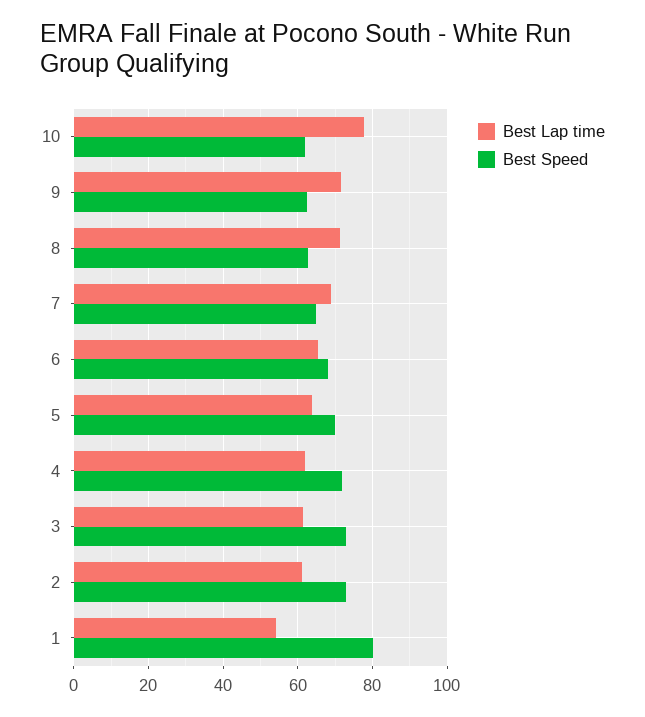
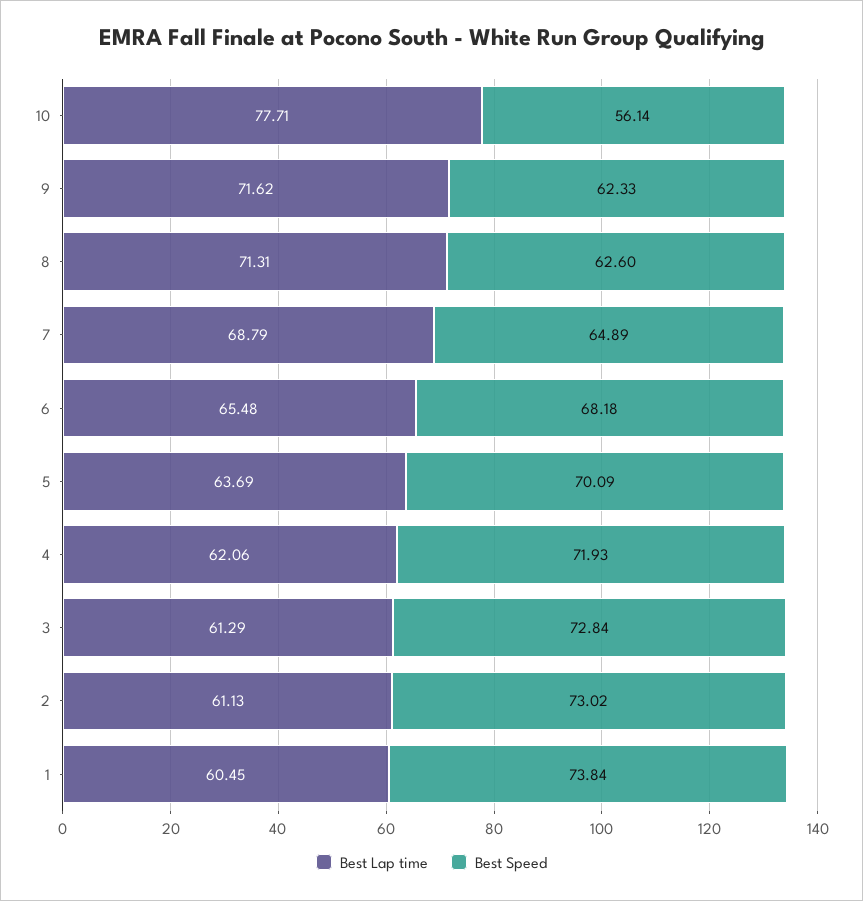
Best Speed, 10: 62 -> 56.14
Best Lap time, 1: 54 -> 60.45
Best Speed, 1: 80 -> 73.84

